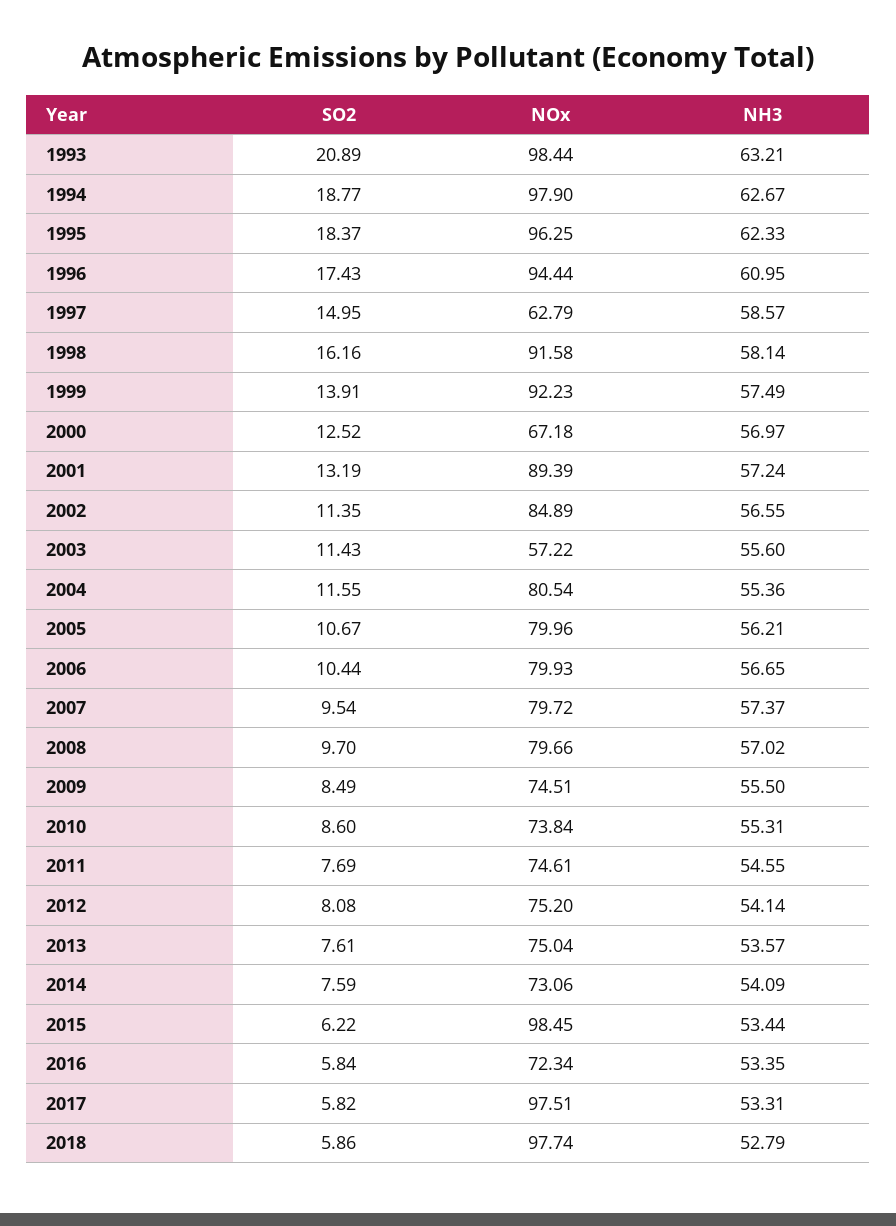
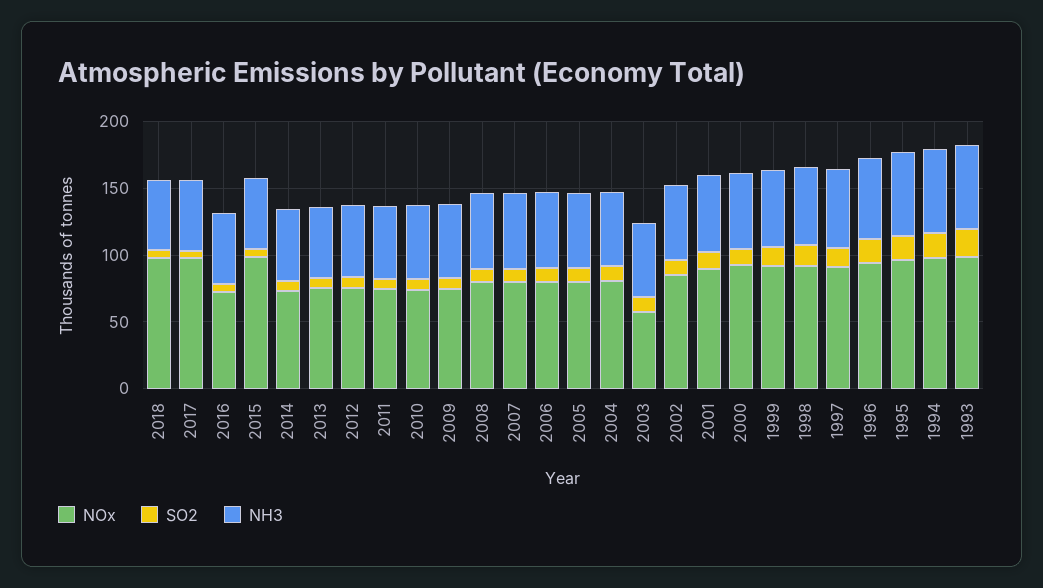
NOx, 1997: 62.79 -> 90
NOx, 2000: 67.18 -> 90

